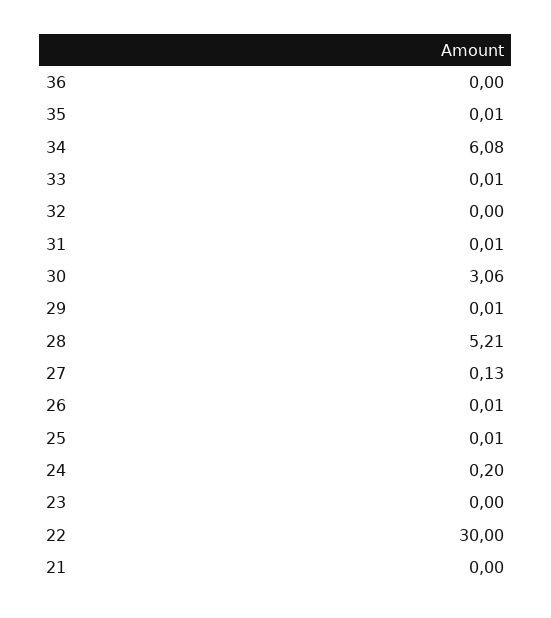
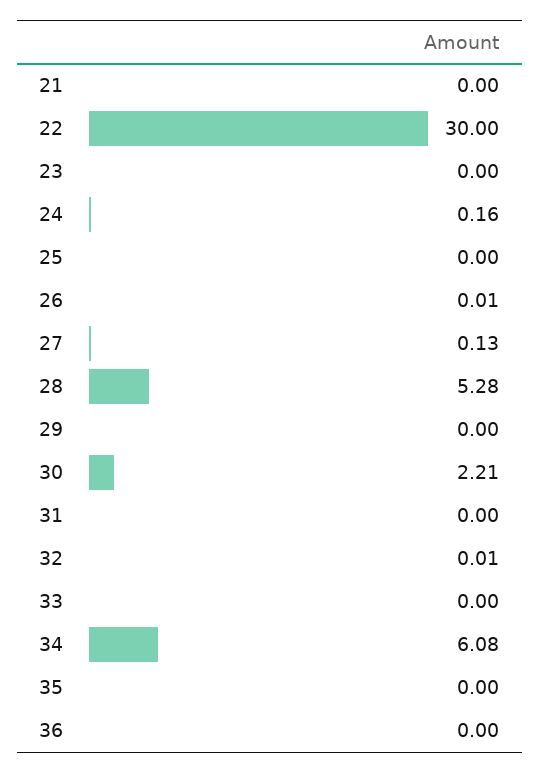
35: 0.01 -> 0
33: 0.01 -> 0
32: 0 -> 0.01
31: 0.01 -> 0
30: 3.06 -> 2.21
29: 0.01 -> 0
28: 5.21 -> 5.28
25: 0.01 -> 0
24: 0.2 -> 0.16

